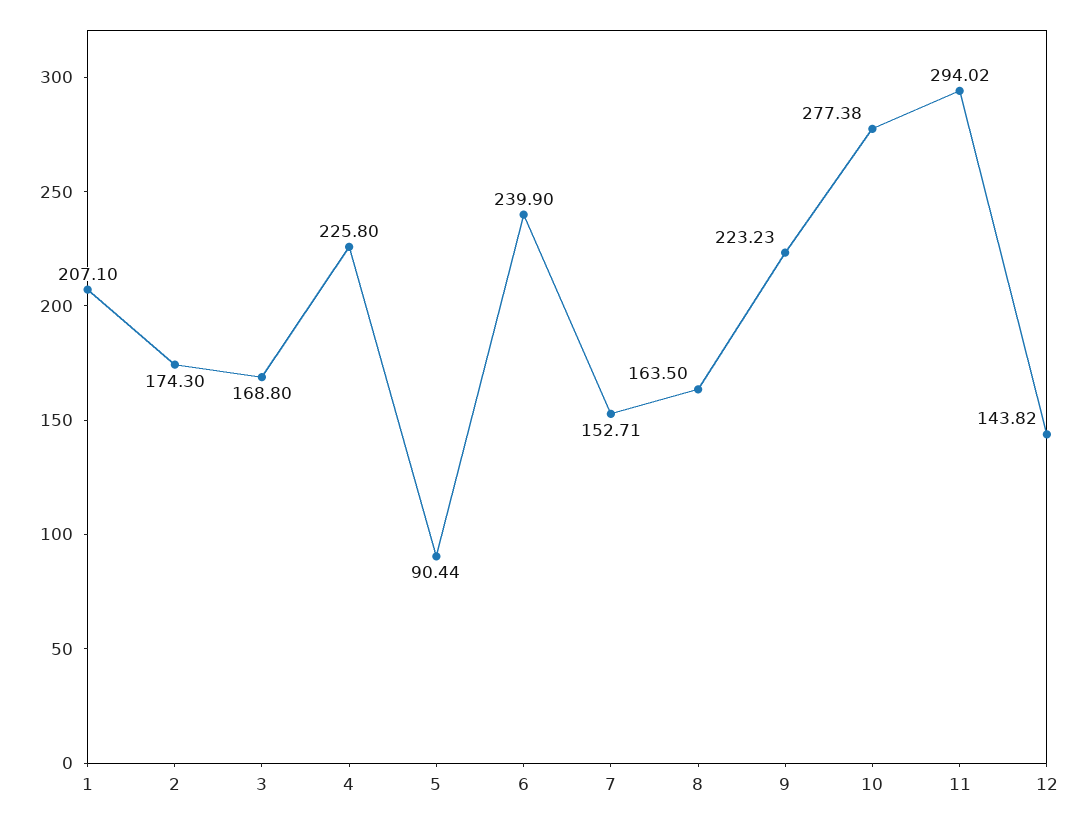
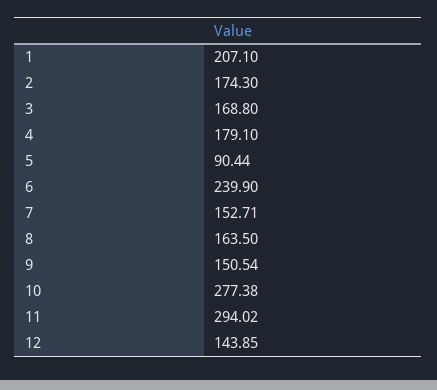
4: 225.8 -> 179.1
9: 223.23 -> 150.54
12: 143.82 -> 143.85

